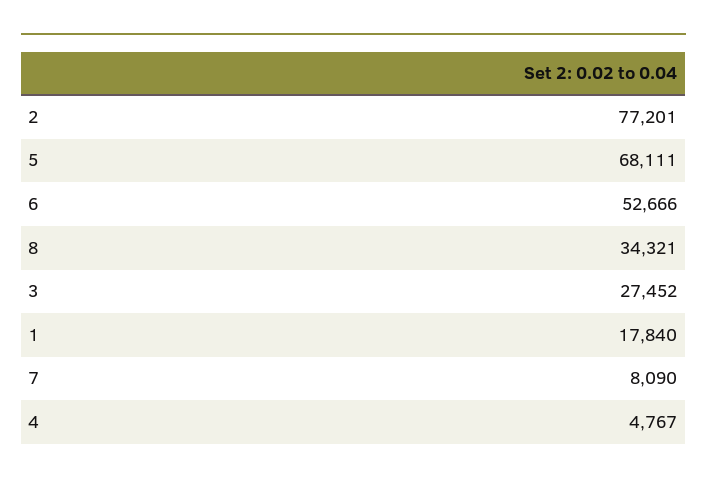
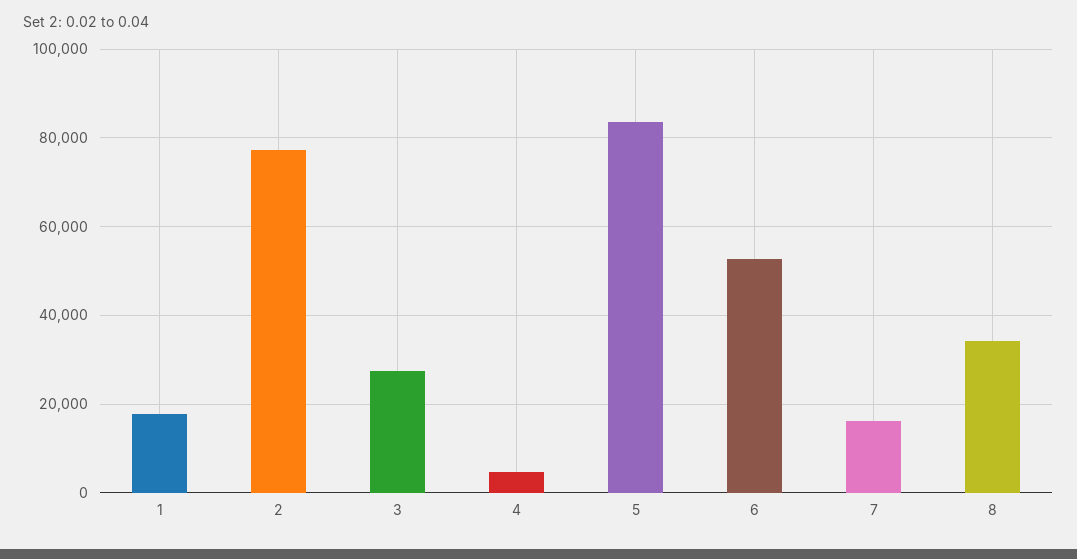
5: 68111 -> 84000
7: 8090 -> 16000

